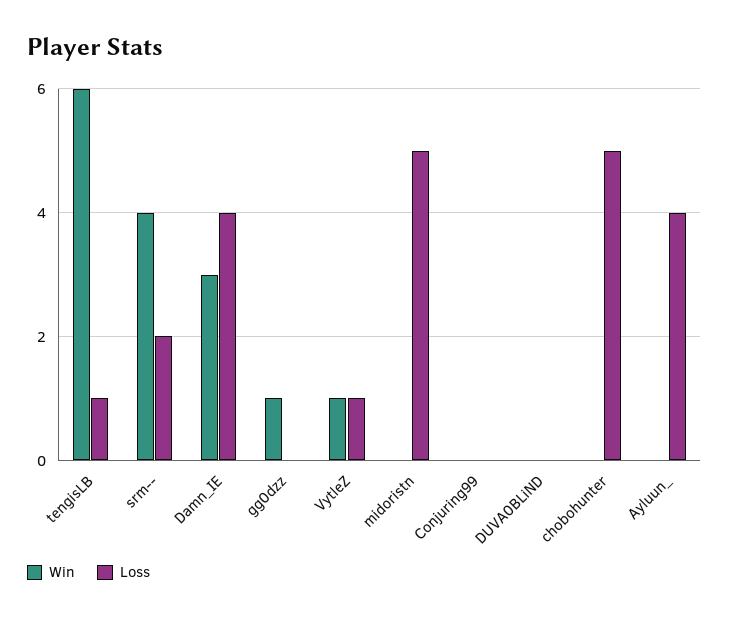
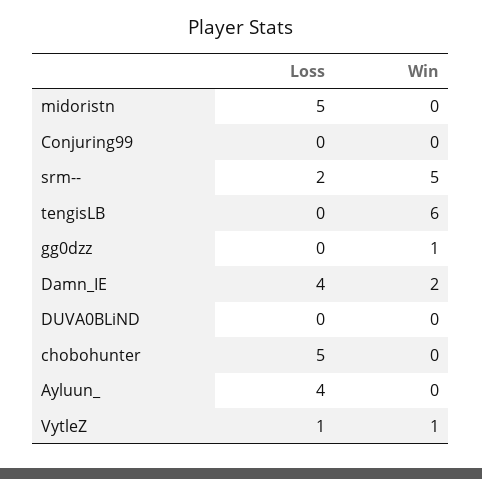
Loss, tengisLB: 1 -> 0
Win, srm--: 4 -> 5
Win, Damn_IE: 3 -> 2

